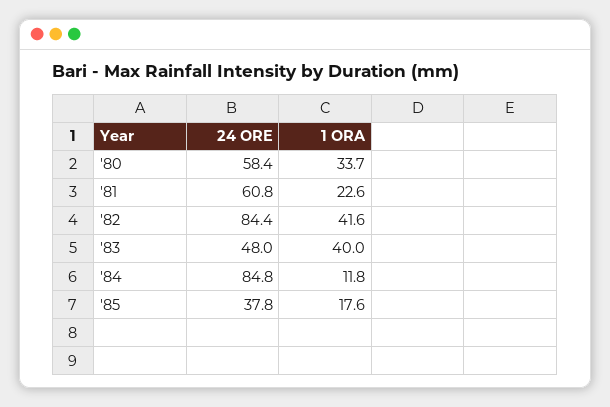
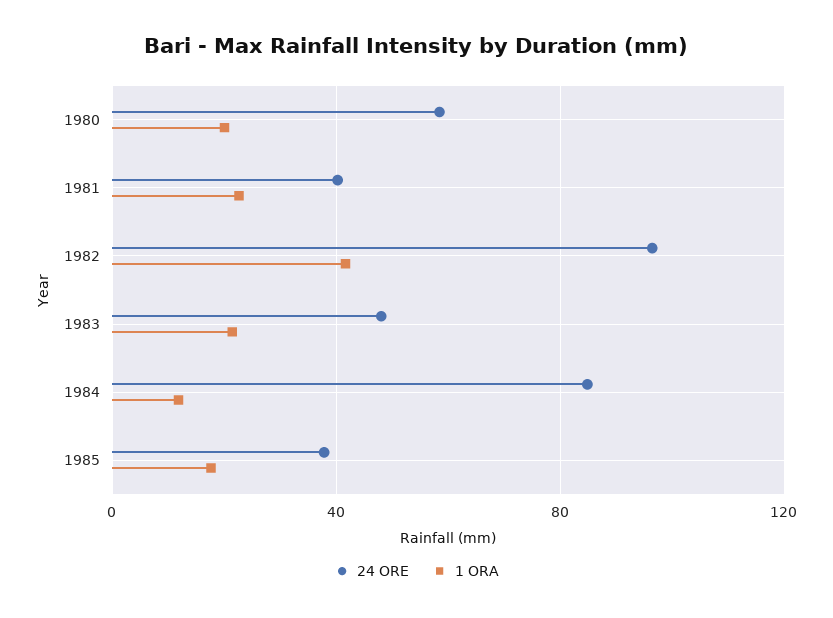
1 ORA, '80: 33.7 -> 20
24 ORE, '81: 60.8 -> 40
24 ORE, '82: 84.4 -> 95
1 ORA, '83: 40 -> 20

